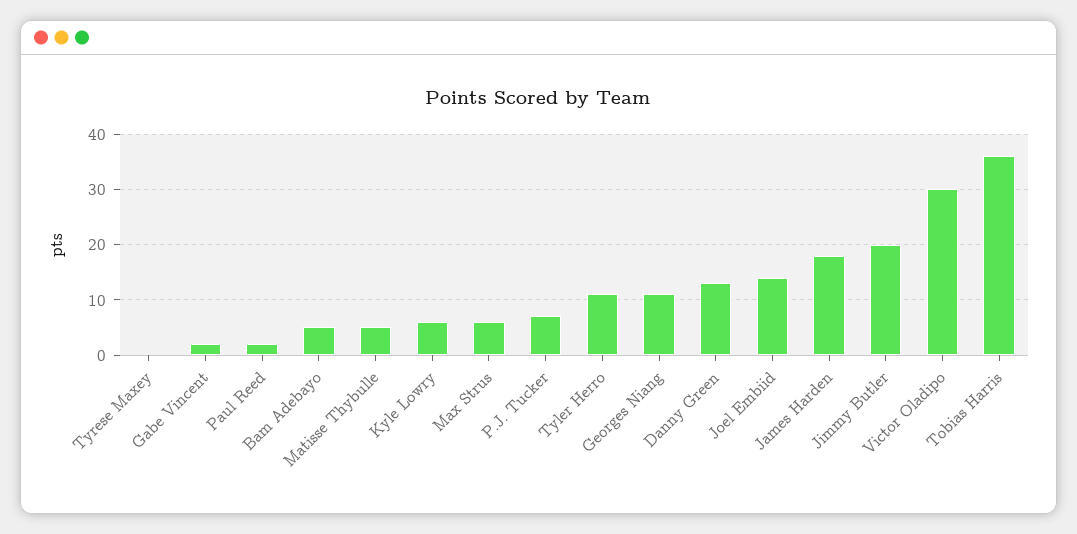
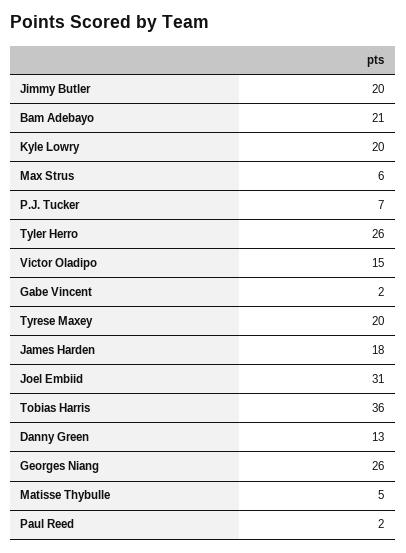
Tyrese Maxey: 0 -> 20
Bam Adebayo: 5 -> 21
Kyle Lowry: 5 -> 20
Tyler Herro: 10 -> 26
Georges Niang: 10 -> 26
Joel Embiid: 15 -> 31
Victor Oladipo: 30 -> 15

